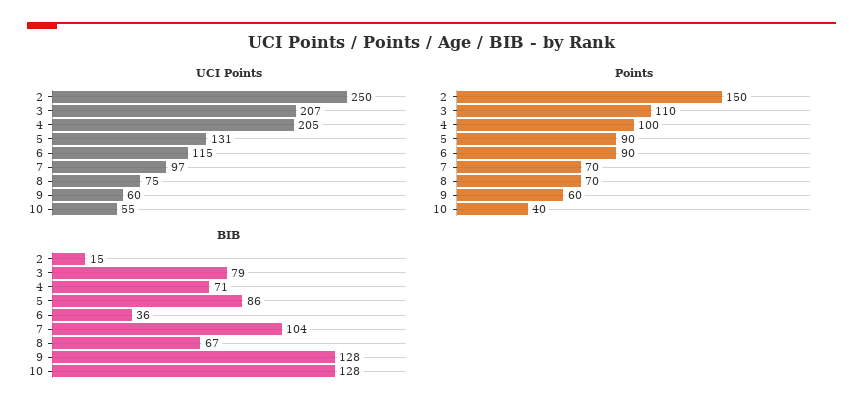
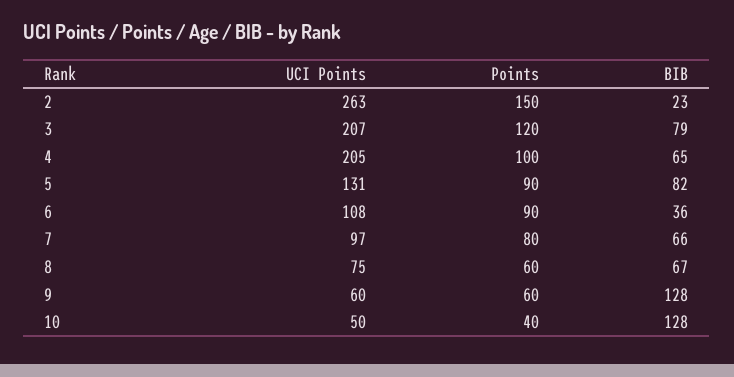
UCI Points, 2: 250 -> 263
UCI Points, 6: 115 -> 108
UCI Points, 10: 55 -> 50
Points, 3: 110 -> 120
Points, 7: 70 -> 80
Points, 8: 70 -> 60
BIB, 2: 15 -> 23
BIB, 4: 71 -> 65
BIB, 5: 86 -> 82
BIB, 7: 104 -> 66

